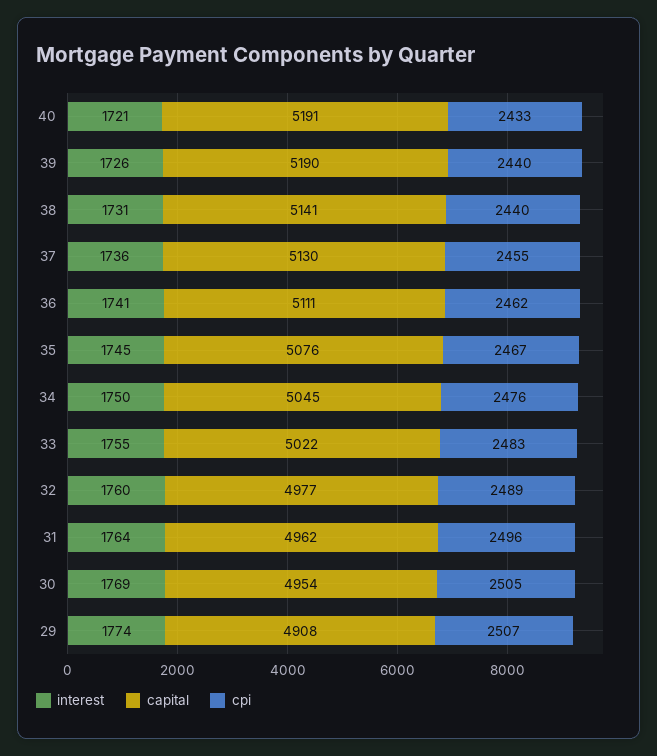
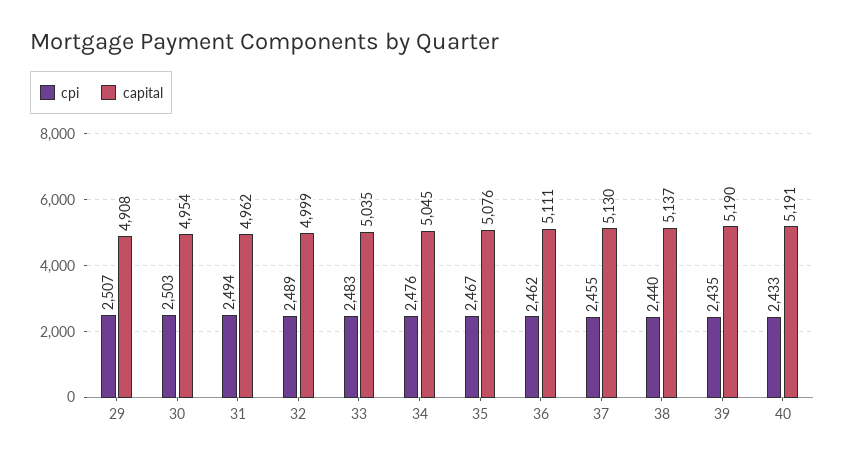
interest, 40: 1721 -> none
interest, 39: 1726 -> none
cpi, 39: 2440 -> 2435
interest, 38: 1731 -> none
capital, 38: 5141 -> 5137
interest, 37: 1736 -> none
interest, 36: 1741 -> none
interest, 35: 1745 -> none
interest, 34: 1750 -> none
interest, 33: 1755 -> none
capital, 33: 5022 -> 5035
interest, 32: 1760 -> none
capital, 32: 4977 -> 4999
interest, 31: 1764 -> none
cpi, 31: 2496 -> 2494
interest, 30: 1769 -> none
cpi, 30: 2505 -> 2503
interest, 29: 1774 -> none

